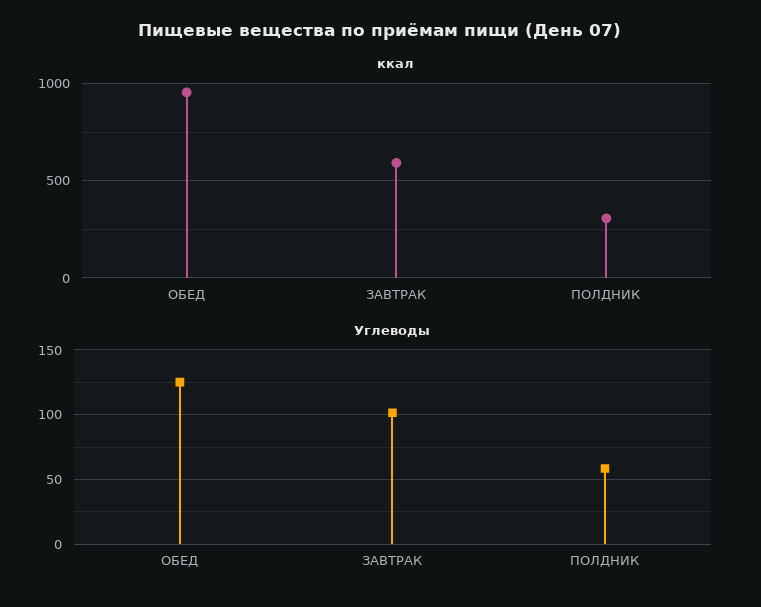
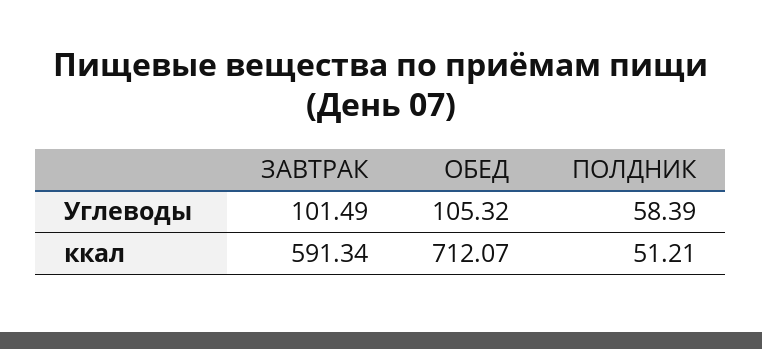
ккал, ОБЕД: 950 -> 712.07
ккал, ПОЛДНИК: 300 -> 51.21
Углеводы, ОБЕД: 125 -> 105.32

